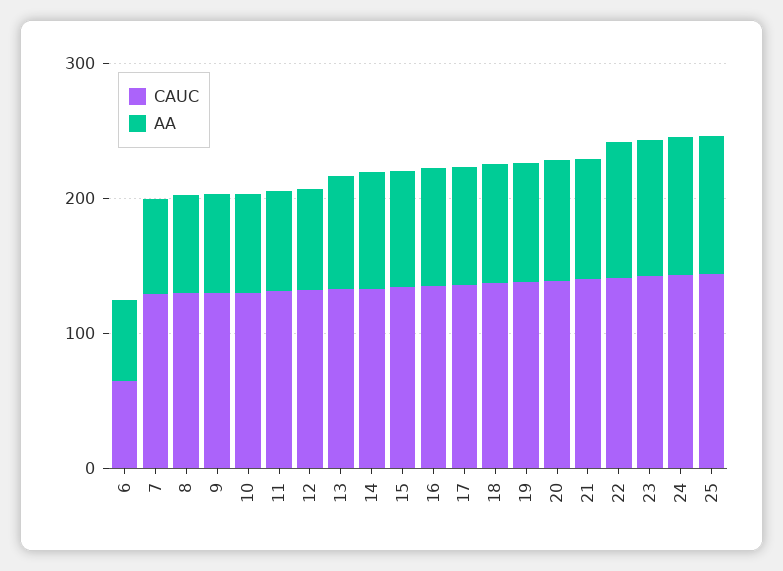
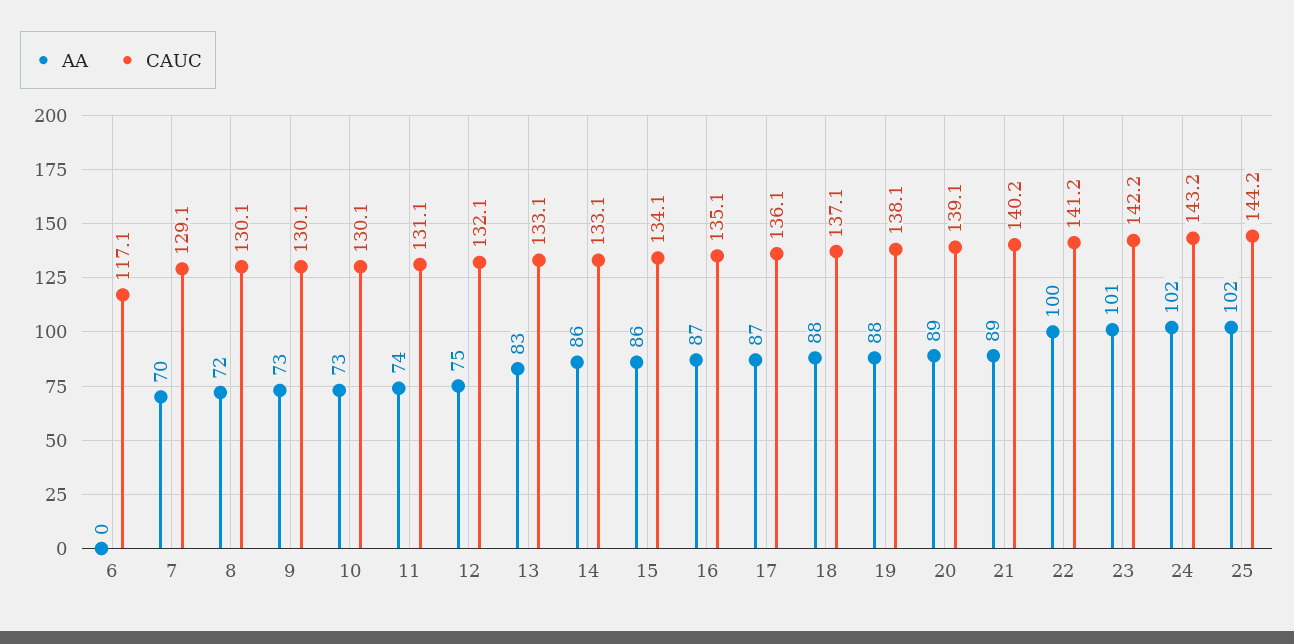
CAUC, 6: 60 -> 117.1
AA, 6: 60 -> 0

